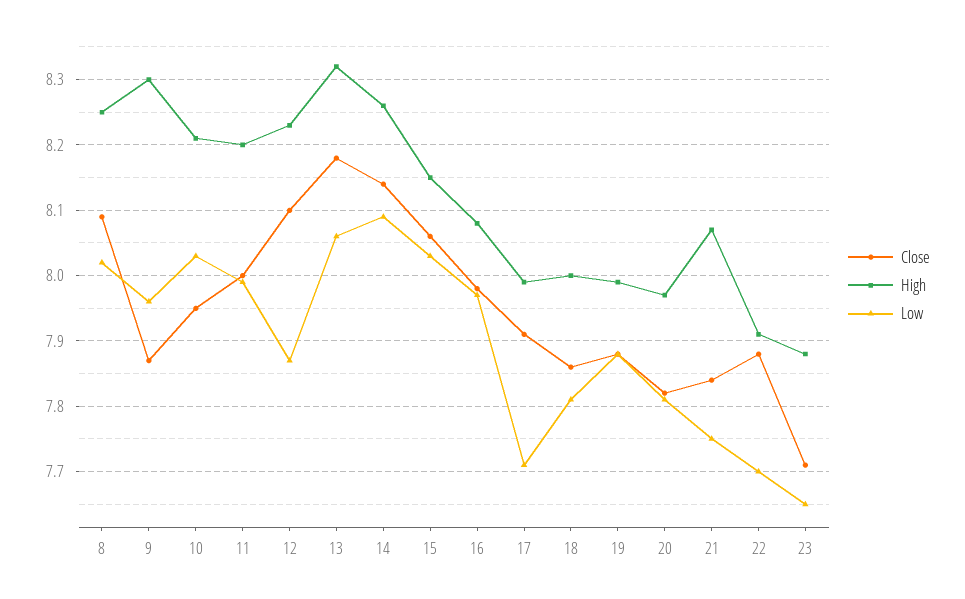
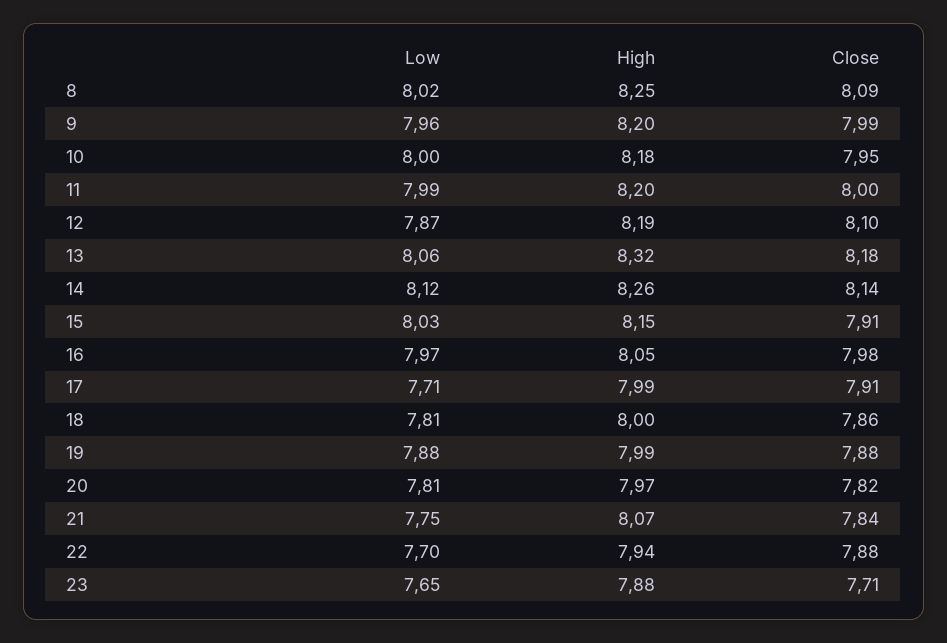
Close, 9: 7.87 -> 7.99
High, 9: 8.3 -> 8.2
High, 10: 8.21 -> 8.18
Low, 10: 8.03 -> 8
High, 12: 8.23 -> 8.19
Low, 14: 8.09 -> 8.12
Close, 15: 8.06 -> 7.91
High, 16: 8.08 -> 8.05
High, 22: 7.91 -> 7.94

